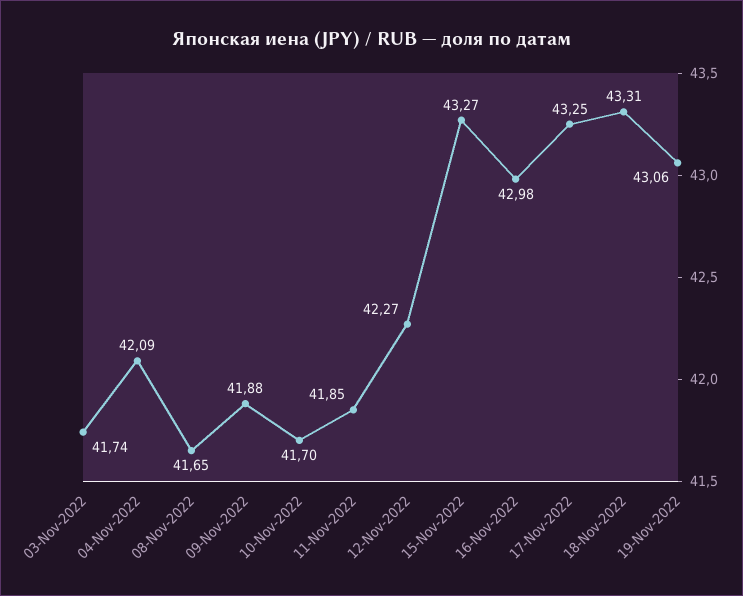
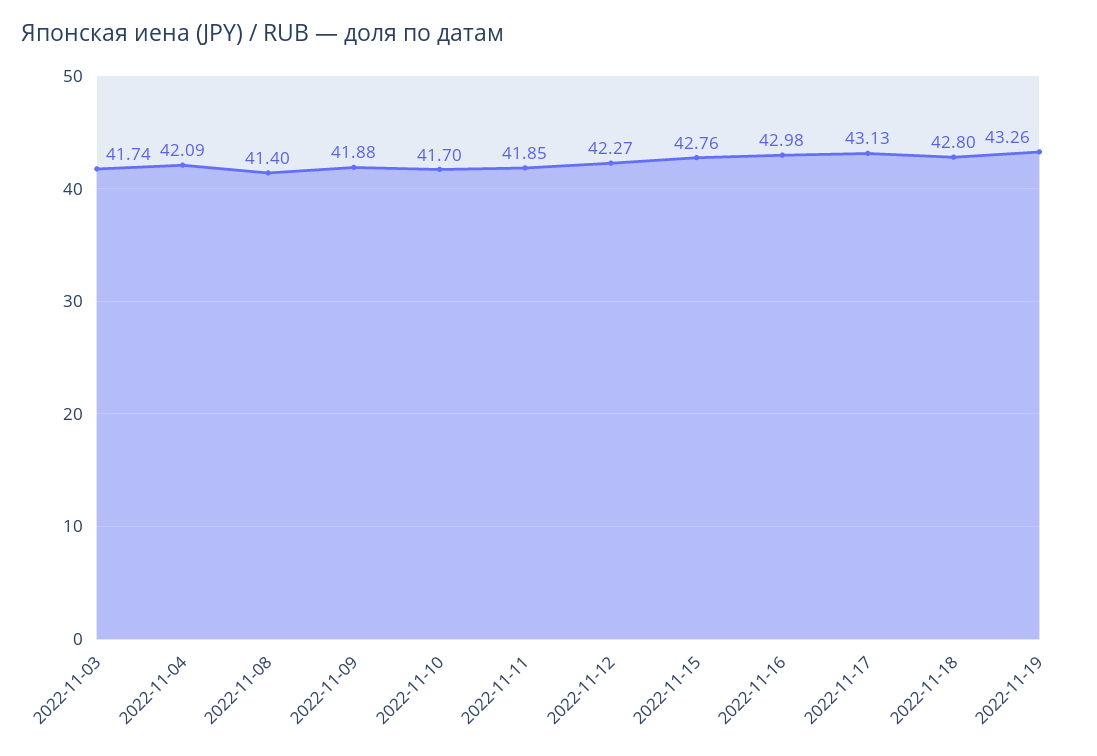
08-Nov-2022: 41.65 -> 41.4
15-Nov-2022: 43.27 -> 42.76
17-Nov-2022: 43.25 -> 43.13
18-Nov-2022: 43.31 -> 42.8
19-Nov-2022: 43.06 -> 43.26

